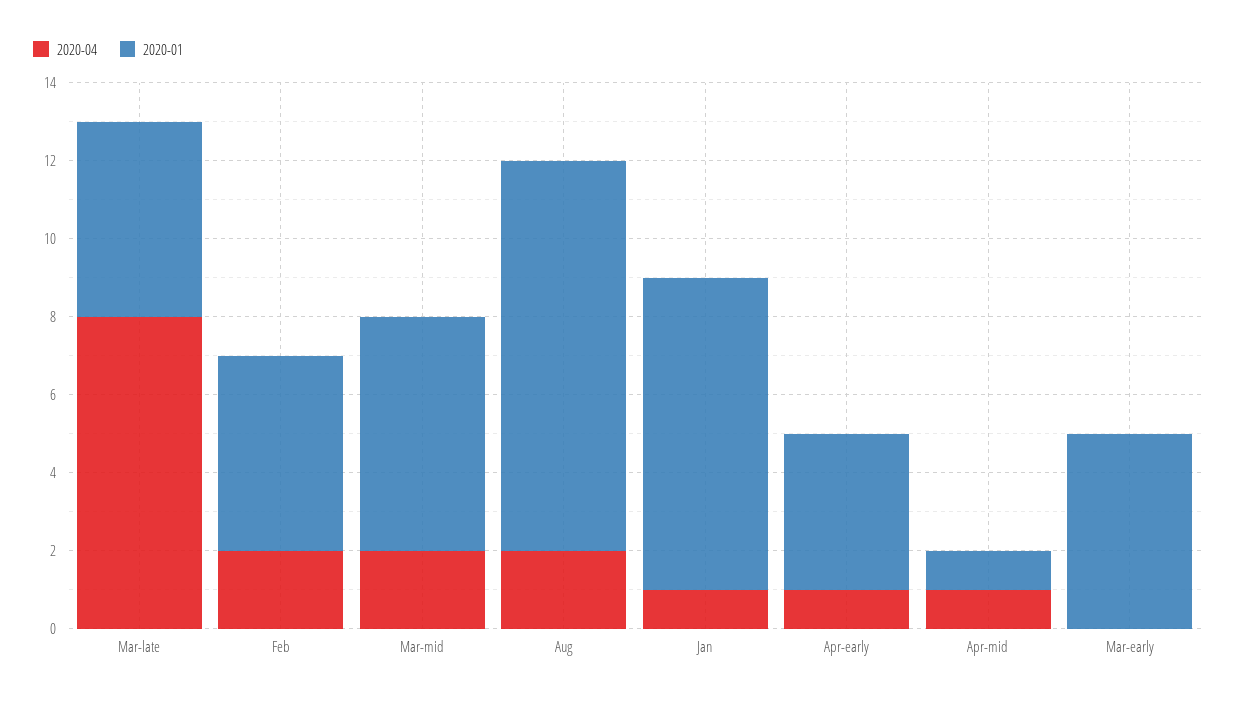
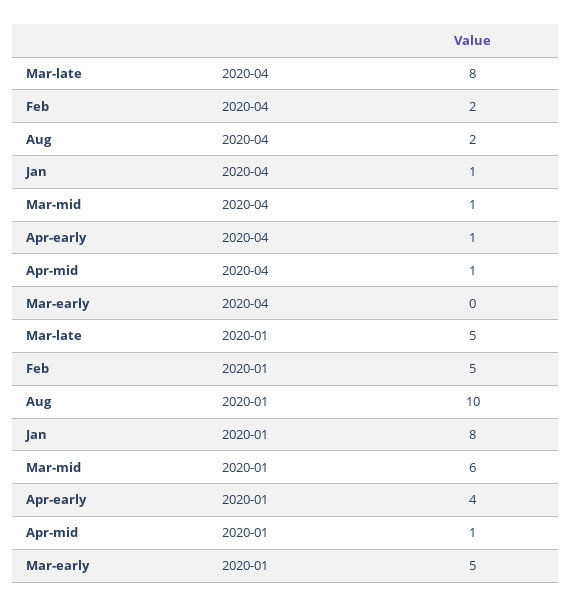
2020-04, Mar-mid: 2 -> 1

